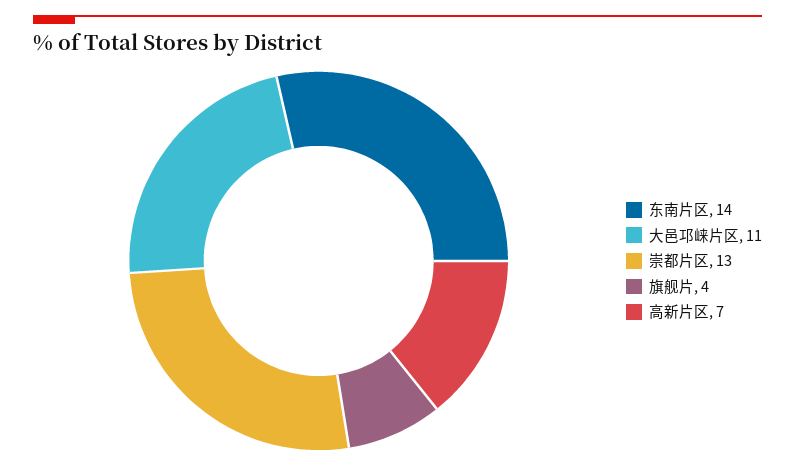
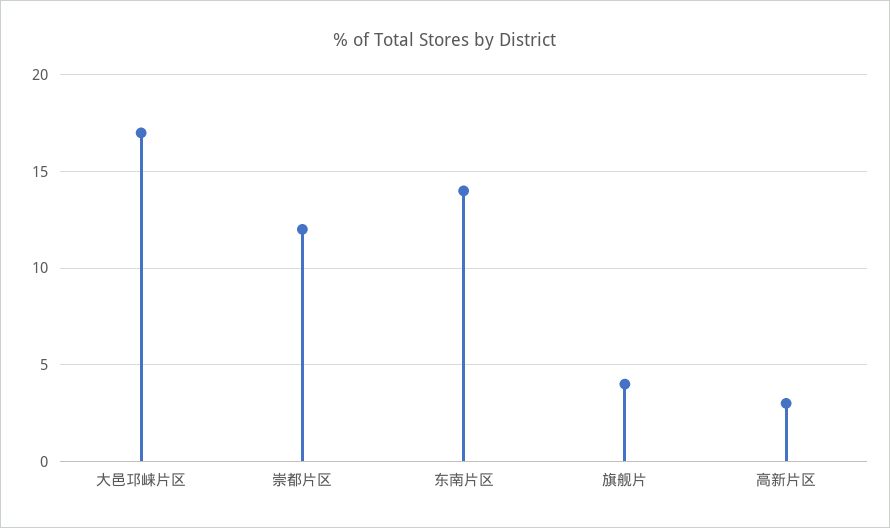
大邑邛崃片区: 11 -> 17
崇都片区: 13 -> 12
高新片区: 7 -> 3

